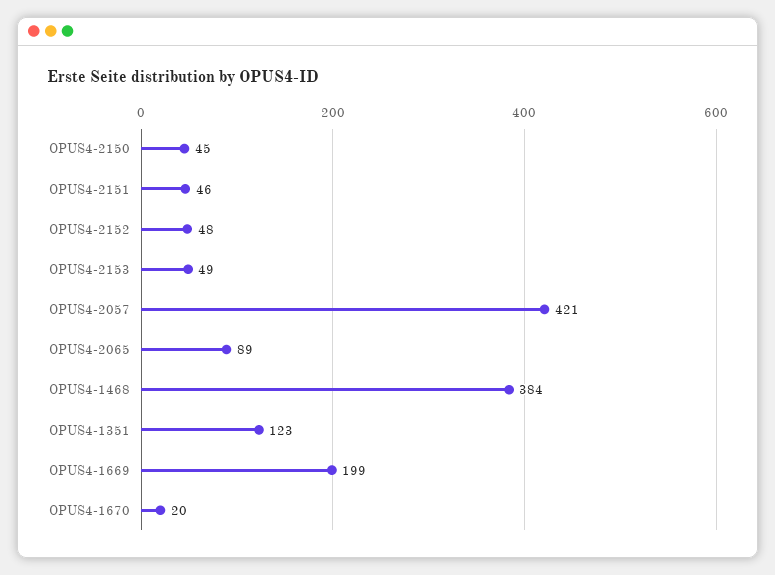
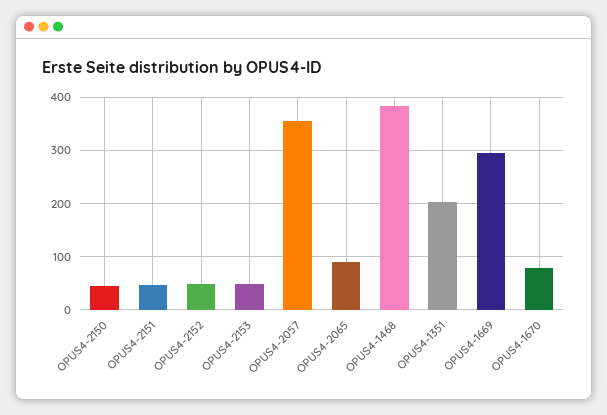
OPUS4-2057: 421 -> 360
OPUS4-1351: 123 -> 200
OPUS4-1669: 199 -> 300
OPUS4-1670: 20 -> 80

